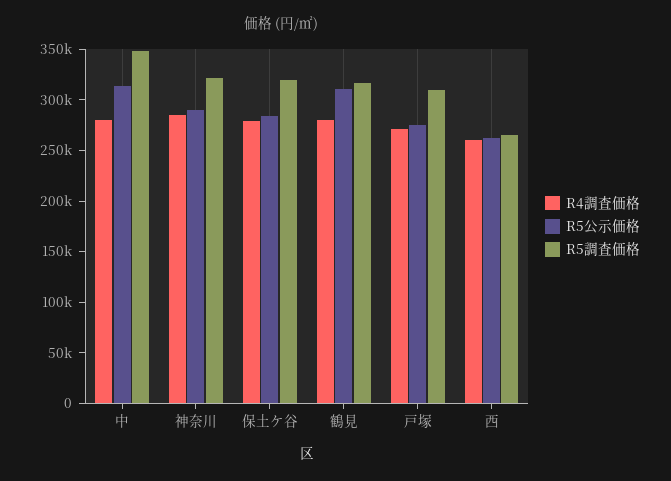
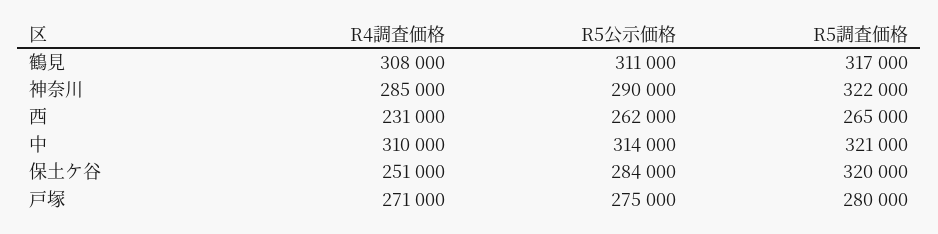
R4調査価格, 中: 280000 -> 310000
R5調査価格, 中: 350000 -> 321000
R4調査価格, 保土ケ谷: 280000 -> 251000
R4調査価格, 鶴見: 280000 -> 308000
R5調査価格, 戸塚: 310000 -> 280000
R4調査価格, 西: 260000 -> 231000

